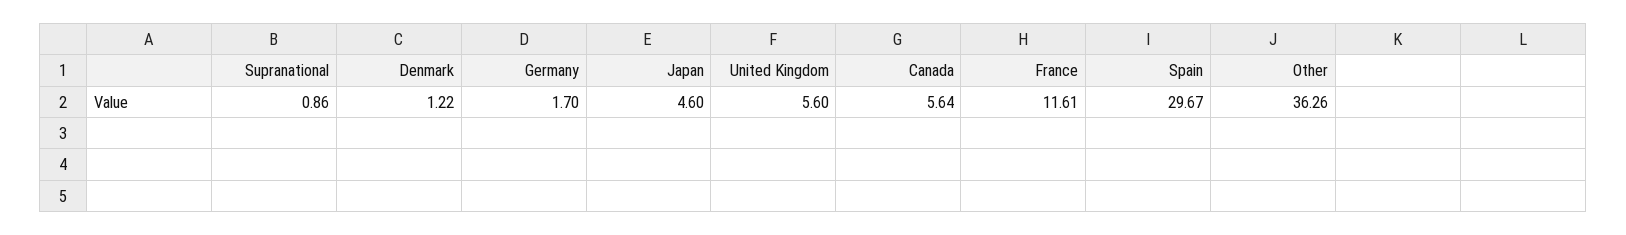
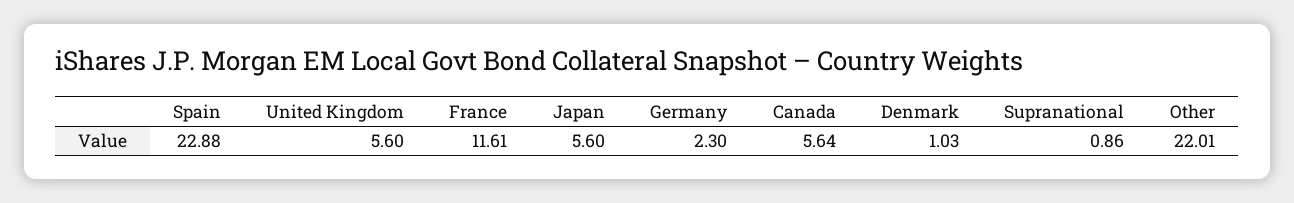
Denmark: 1.22 -> 1.03
Germany: 1.7 -> 2.3
Japan: 4.6 -> 5.6
Spain: 29.67 -> 22.88
Other: 36.26 -> 22.01

